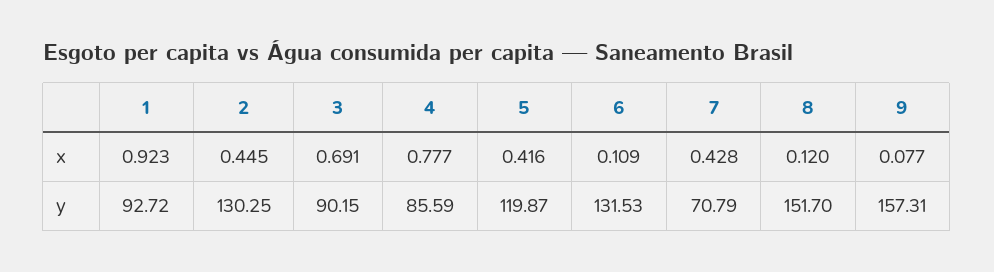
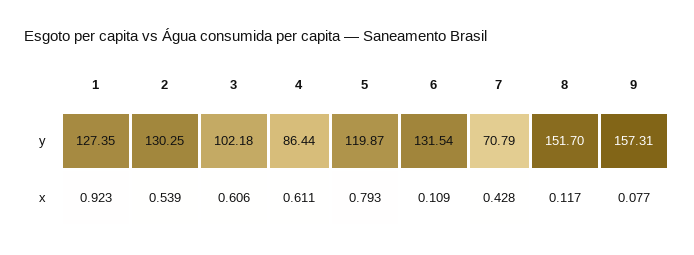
2, x: 0.445 -> 0.539
3, x: 0.691 -> 0.606
4, x: 0.777 -> 0.611
5, x: 0.416 -> 0.793
8, x: 0.12 -> 0.117
1, y: 92.72 -> 127.35
3, y: 90.15 -> 102.18
4, y: 85.59 -> 86.44
6, y: 131.53 -> 131.54

